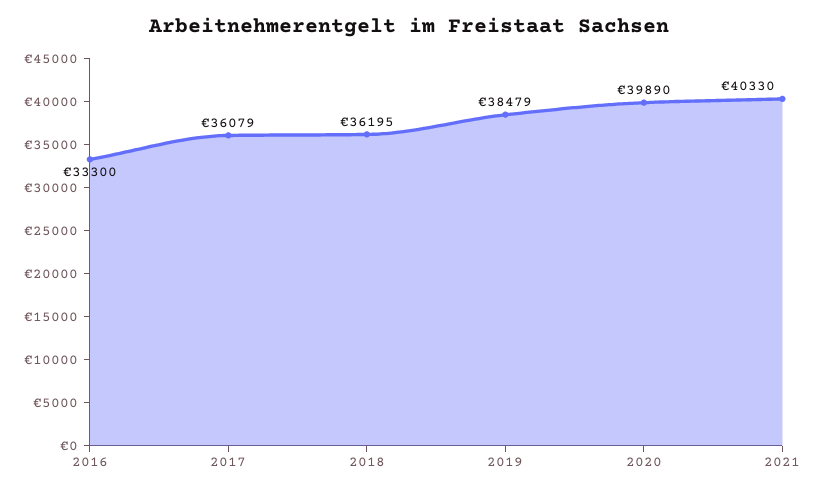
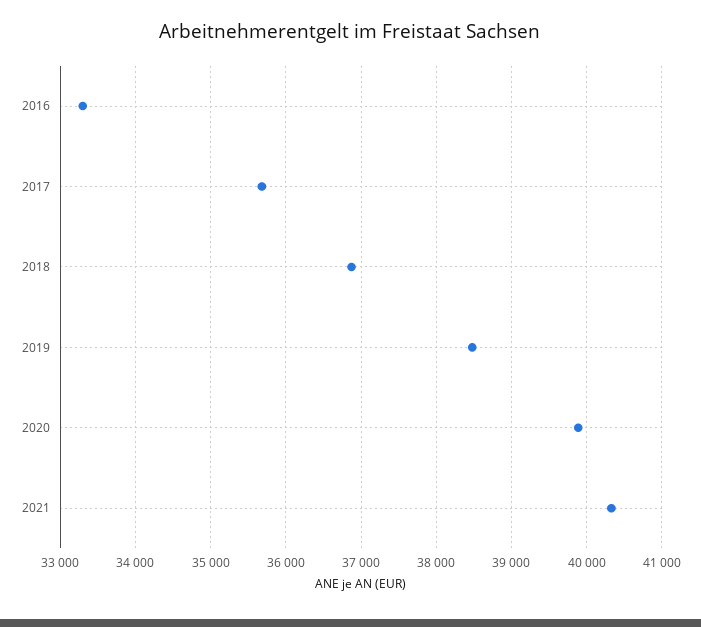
2017: 36079 -> 35700
2018: 36195 -> 36900

